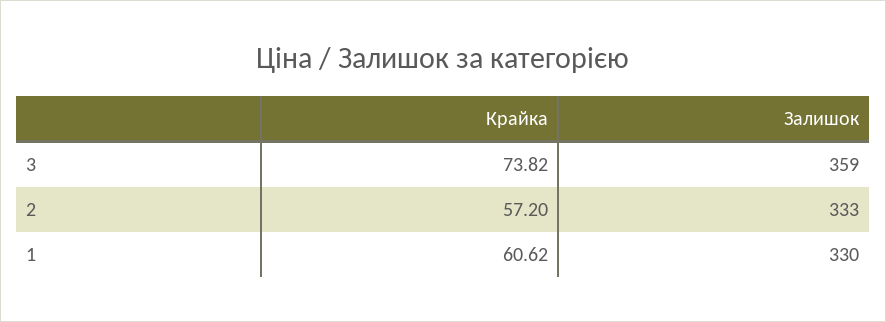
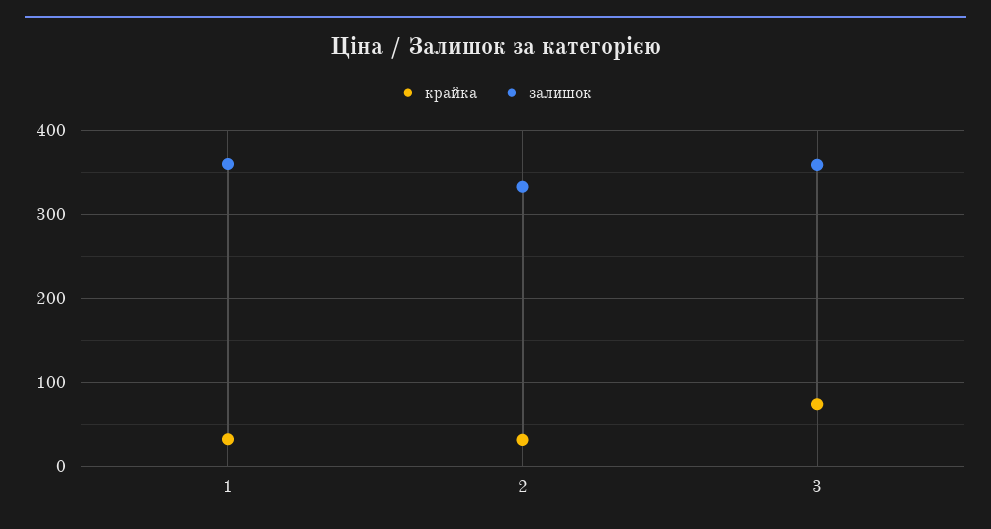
Крайка, 2: 57.2 -> 30
Крайка, 1: 60.62 -> 30
Залишок, 1: 330 -> 360

